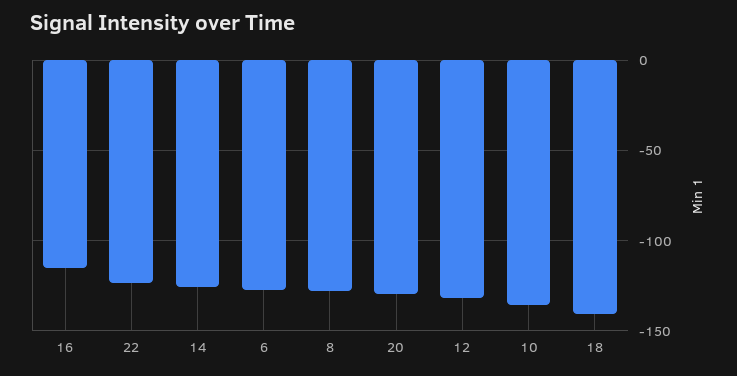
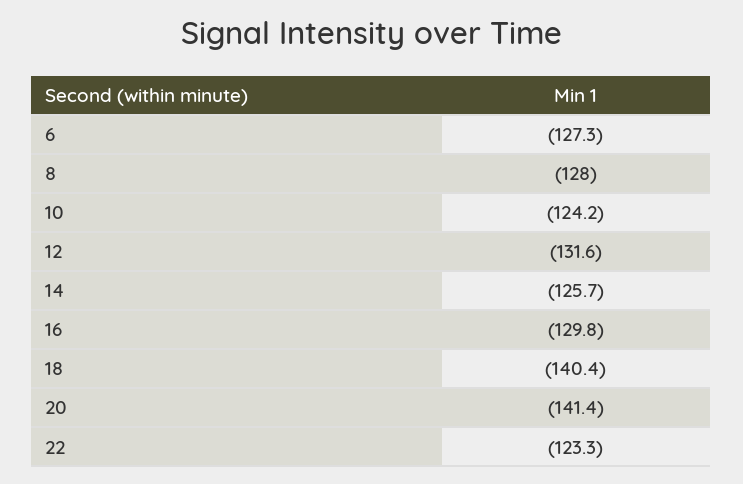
16: -115 -> -129.8
20: -130 -> -141.4
10: -135 -> -124.2

